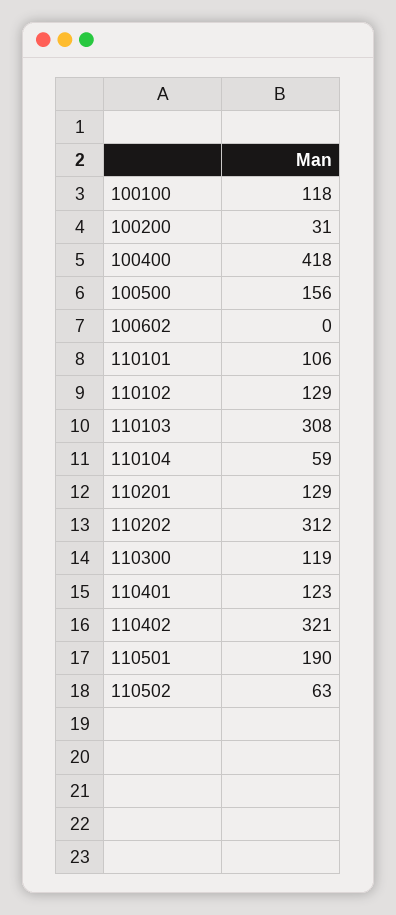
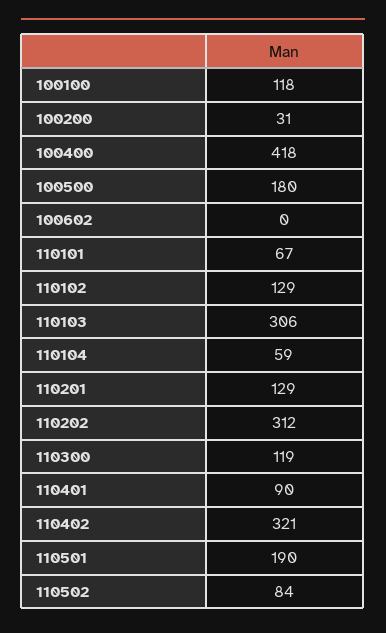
100500: 156 -> 180
110101: 106 -> 67
110103: 308 -> 306
110401: 123 -> 90
110502: 63 -> 84

